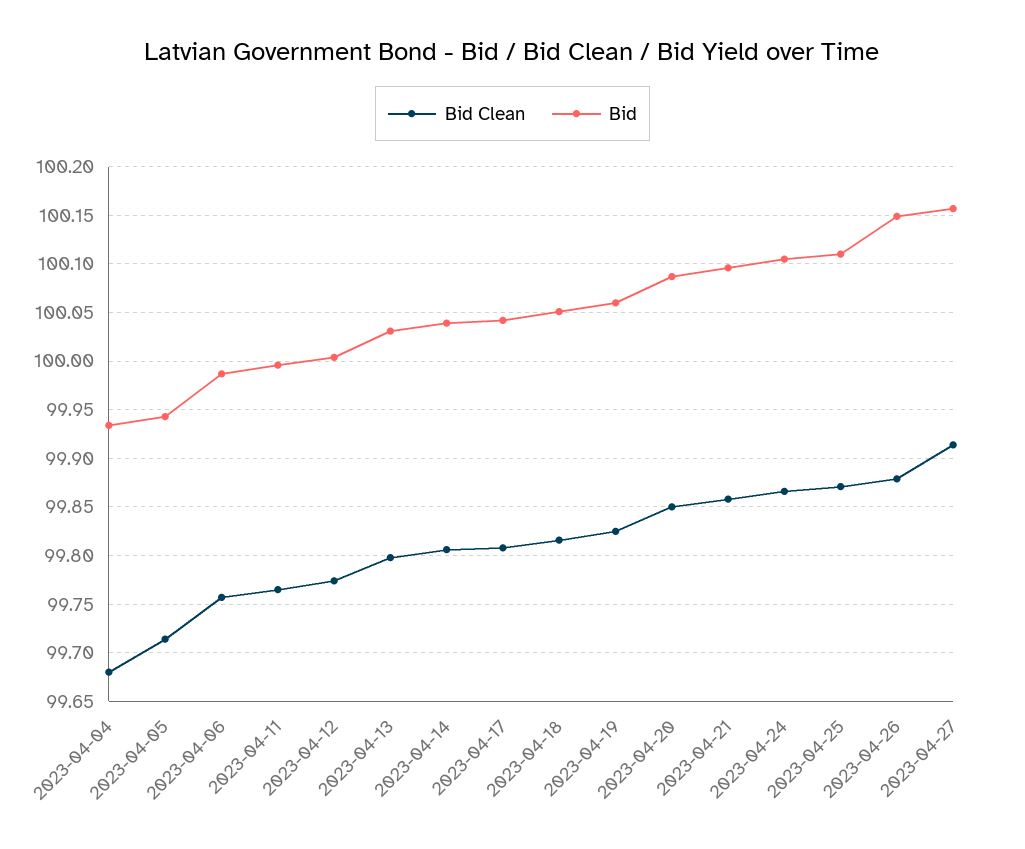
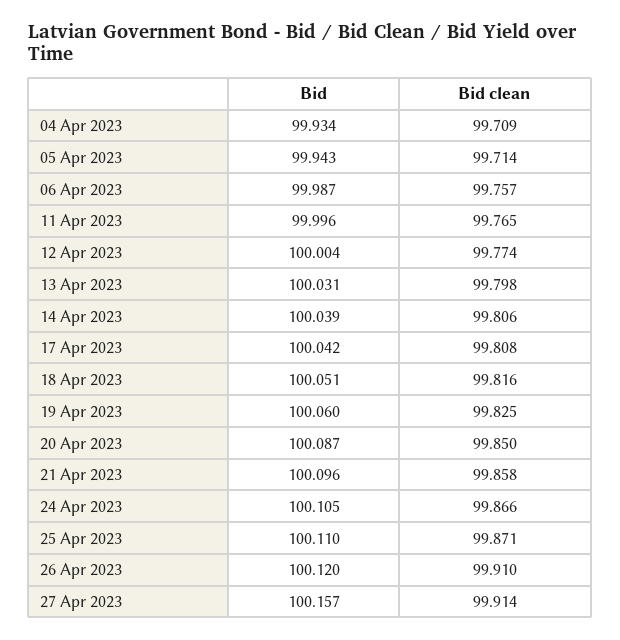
Bid Clean, 2023-04-04: 99.68 -> 99.709
Bid Clean, 2023-04-26: 99.88 -> 99.91
Bid, 2023-04-26: 100.15 -> 100.12

